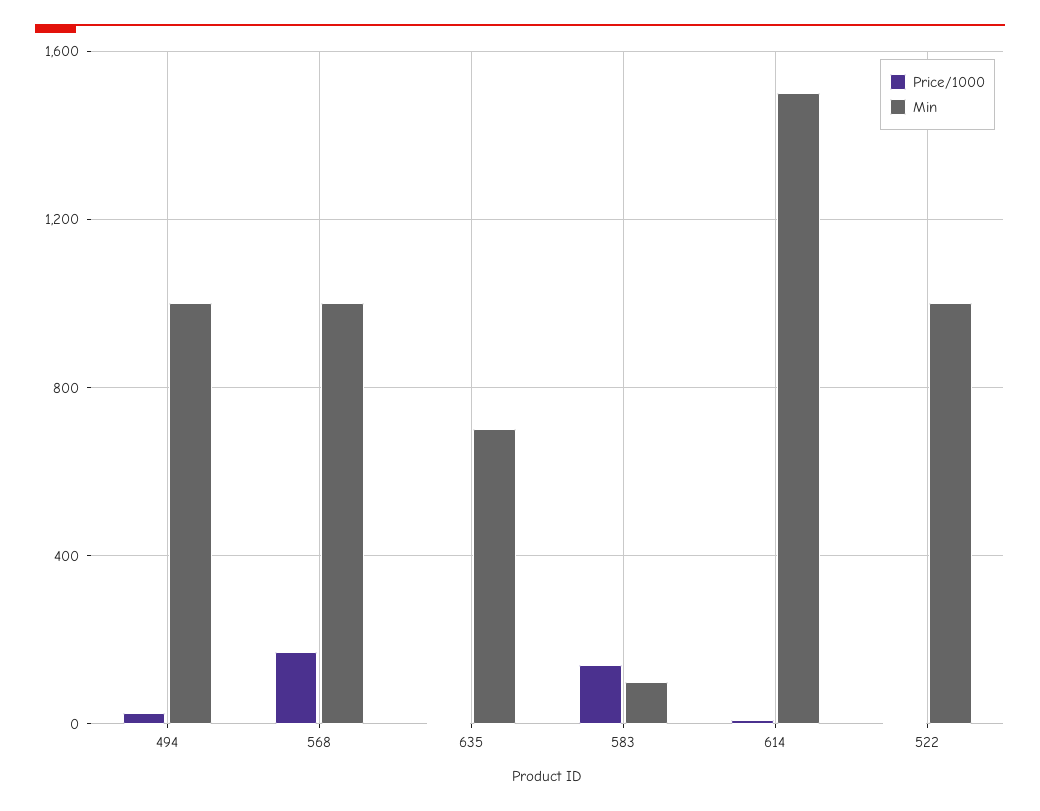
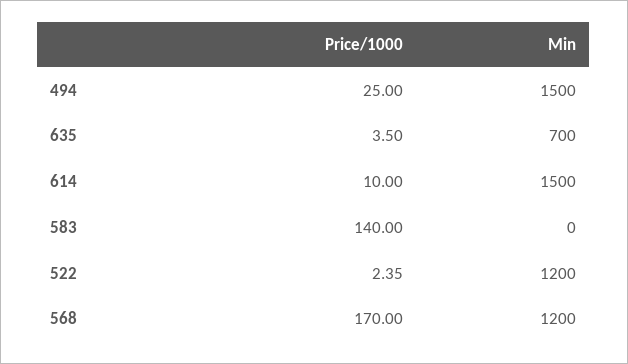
Min, 494: 1000 -> 1500
Min, 568: 1000 -> 1200
Min, 583: 100 -> 0
Min, 522: 1000 -> 1200

